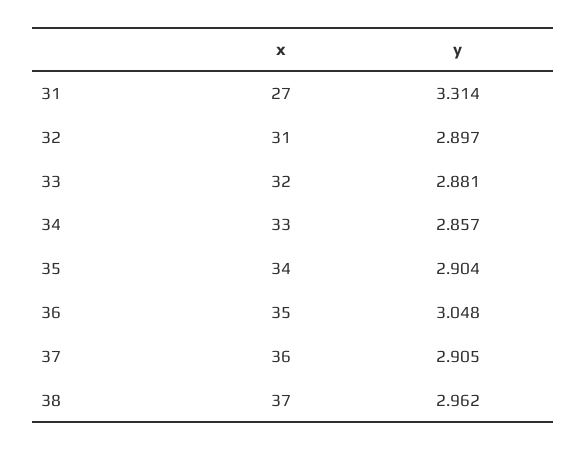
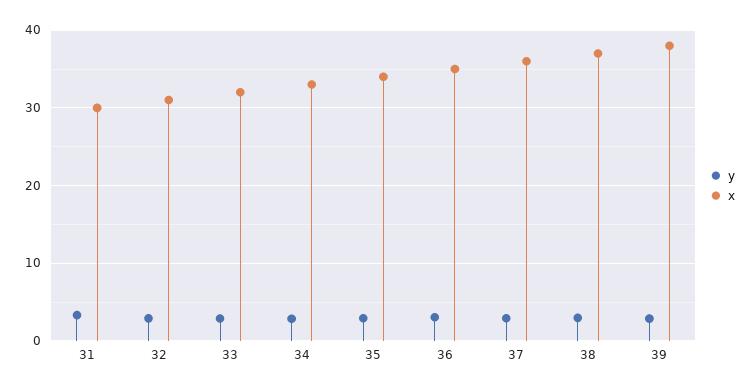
x, 31: 27 -> 30
y, 39: none -> 3
x, 39: none -> 38

